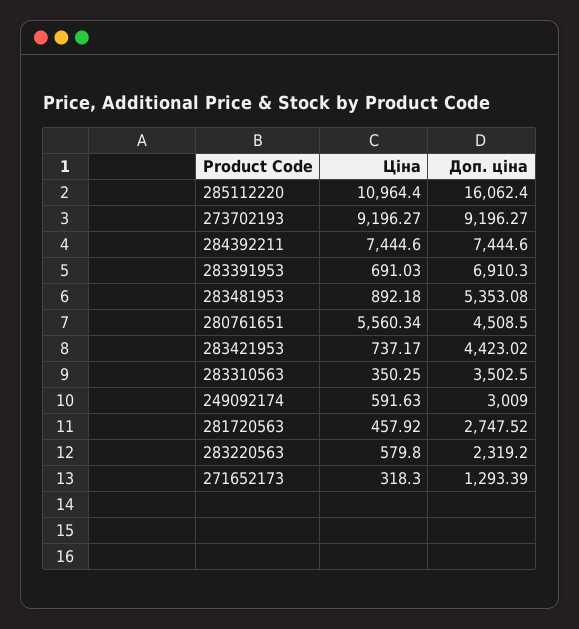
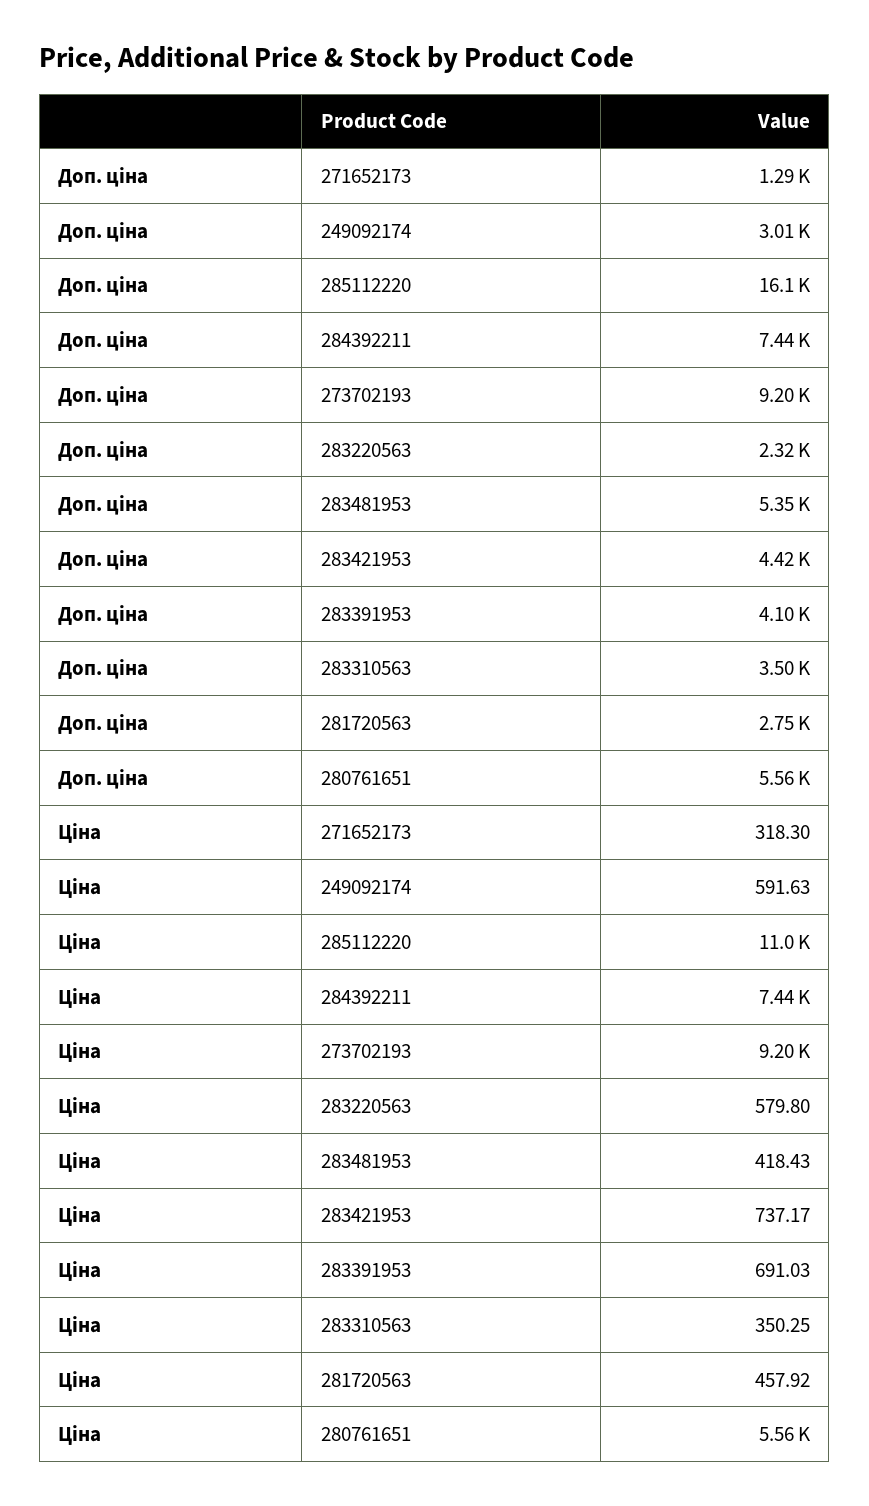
Доп. ціна, 283391953: 6910.3 -> 4100
Ціна, 283481953: 892.18 -> 418.43
Доп. ціна, 280761651: 4508.5 -> 5560

